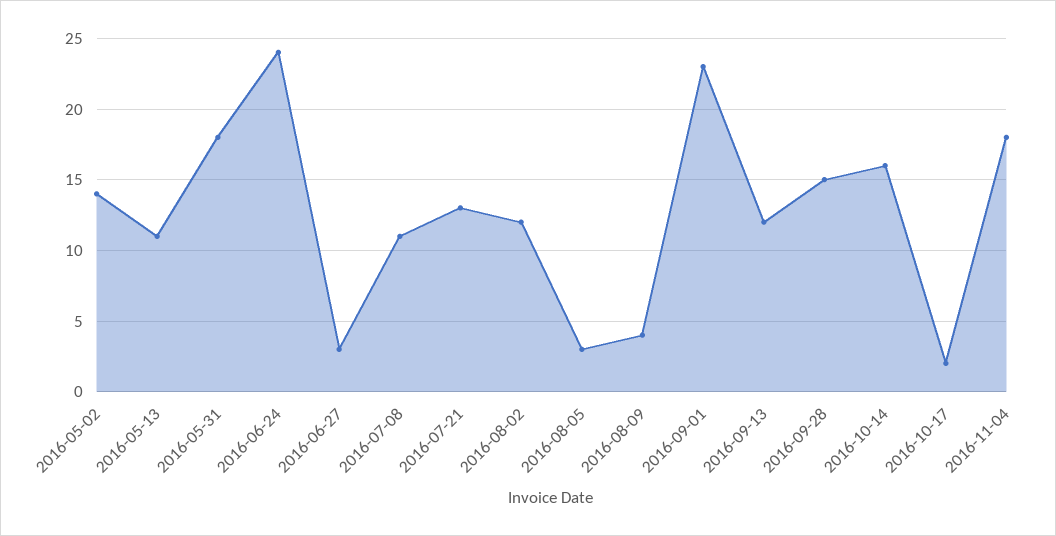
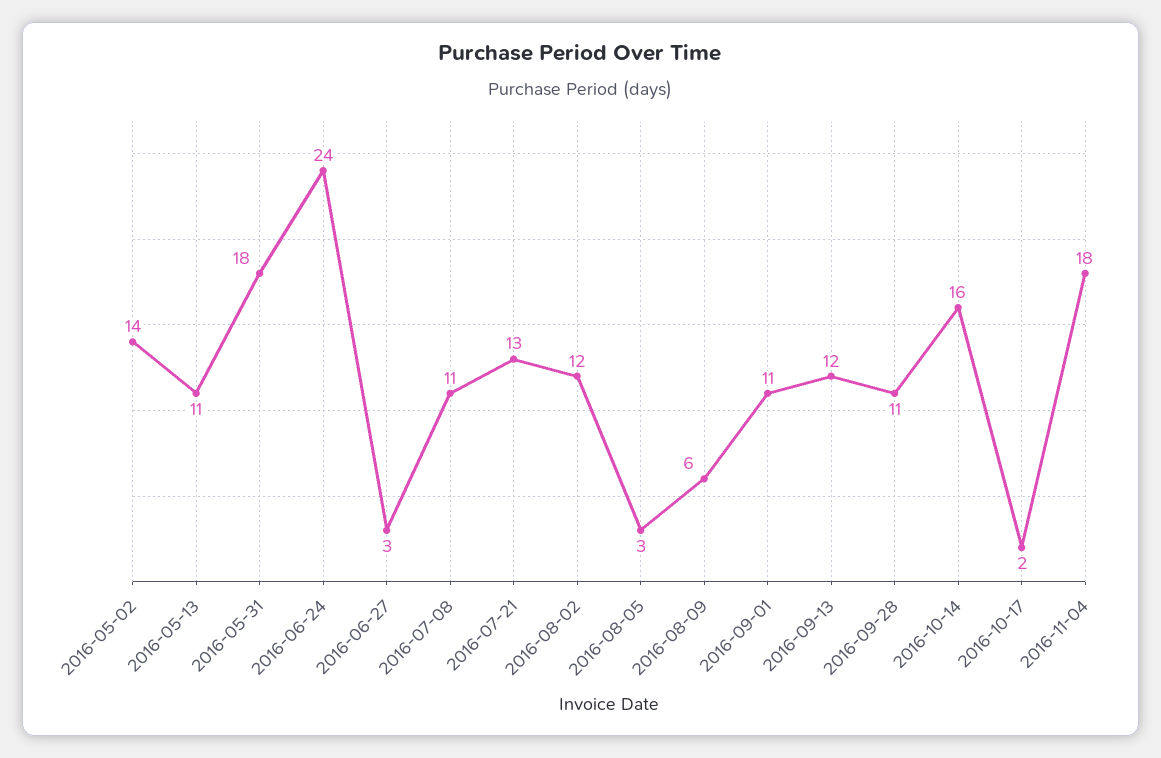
2016-08-09: 4 -> 6
2016-09-01: 23 -> 11
2016-09-28: 15 -> 11

